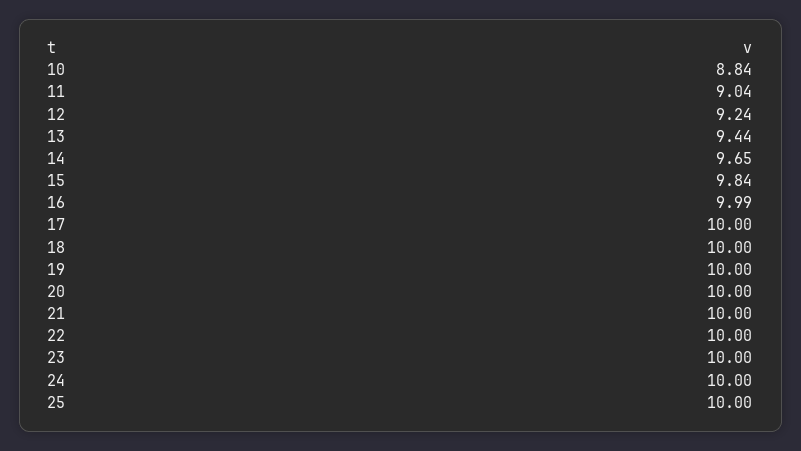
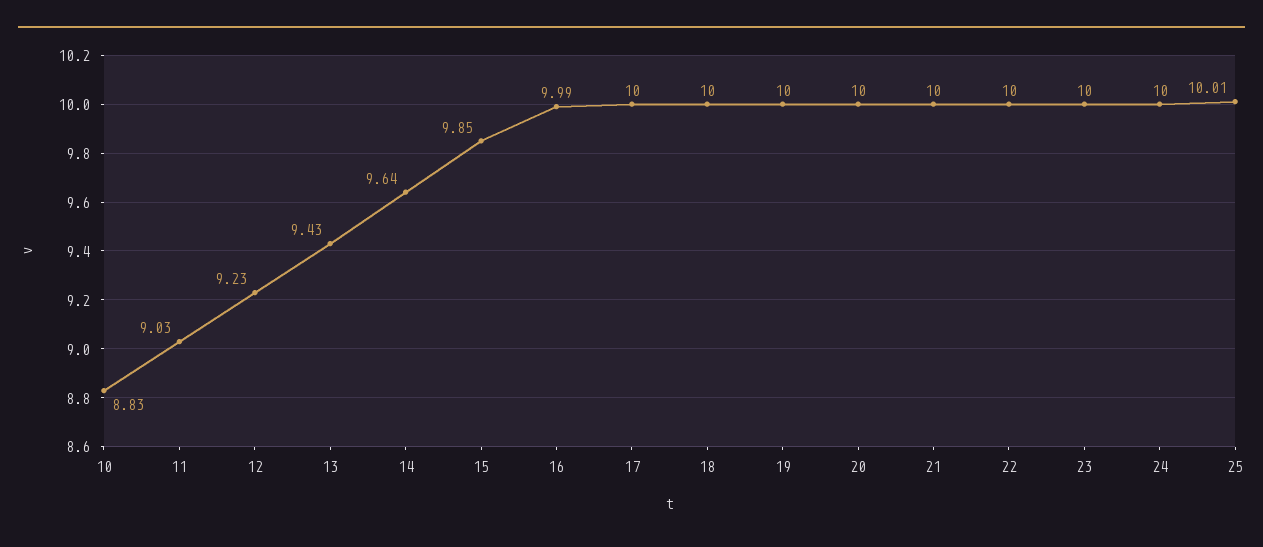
10: 8.84 -> 8.83
11: 9.04 -> 9.03
12: 9.24 -> 9.23
13: 9.44 -> 9.43
14: 9.65 -> 9.64
15: 9.84 -> 9.85
25: 10 -> 10.01

